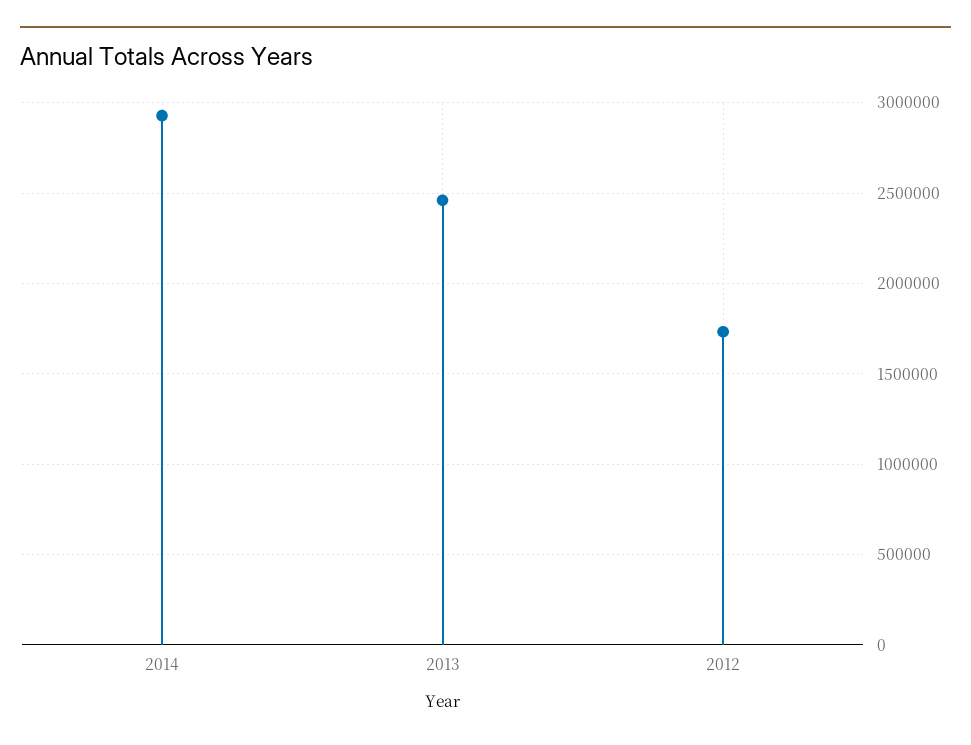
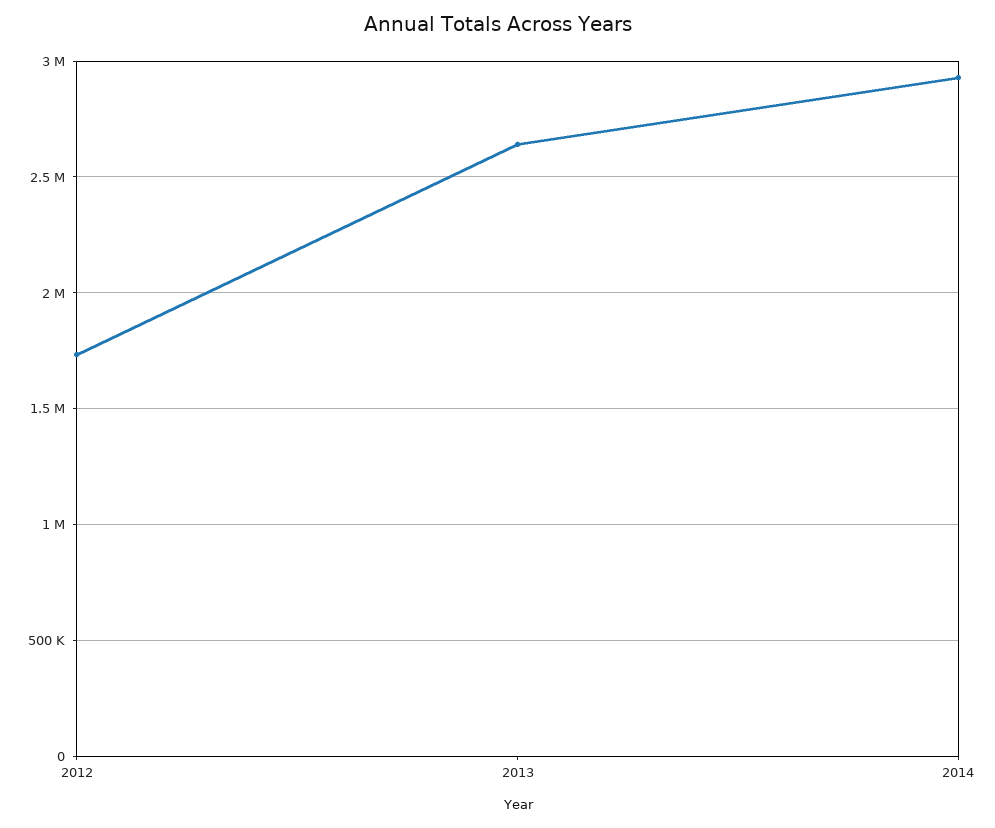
2013: 2450000 -> 2650000

